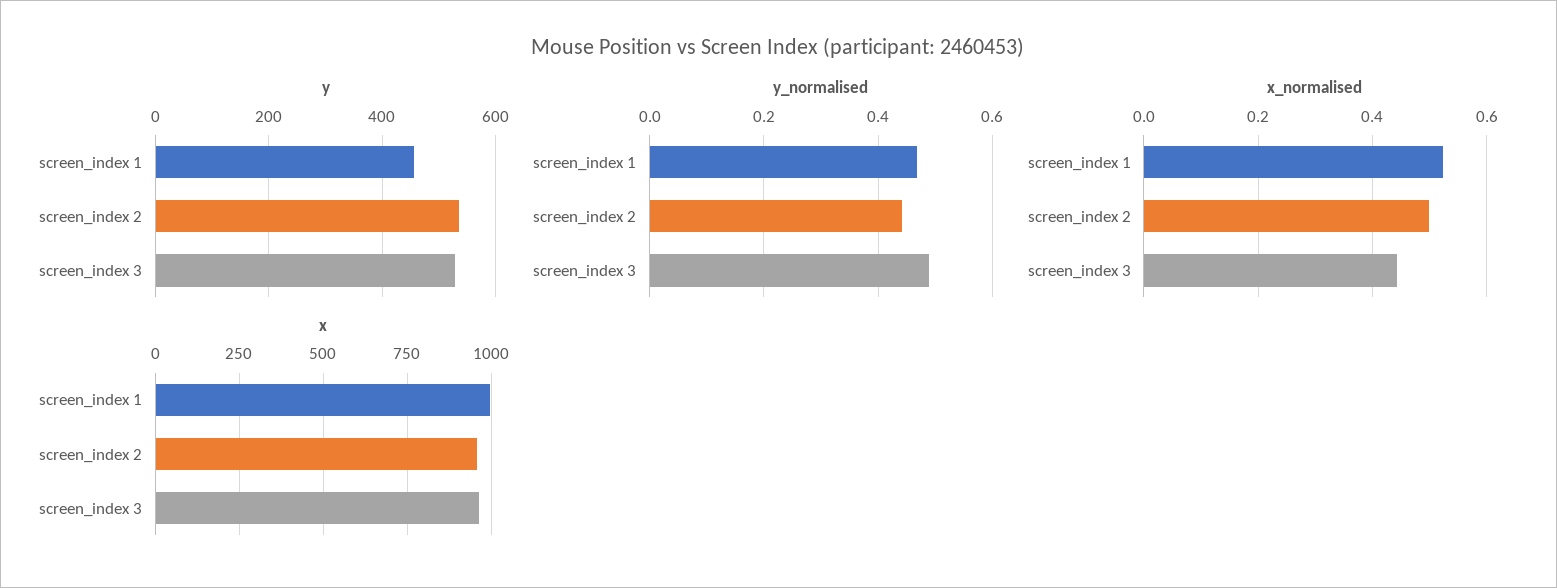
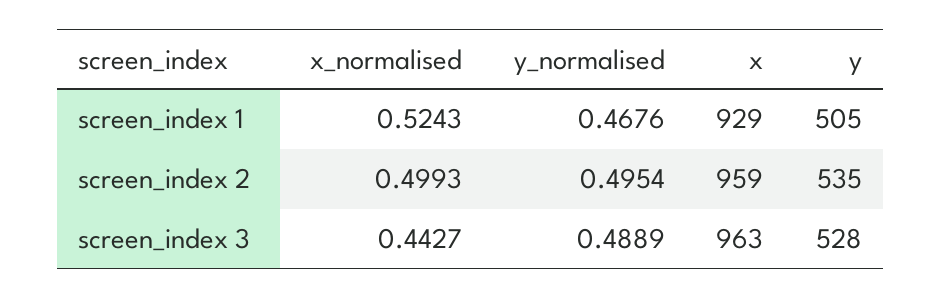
y, screen_index 1: 460 -> 505
y_normalised, screen_index 2: 0.44 -> 0.4954
x, screen_index 1: 1000 -> 929

